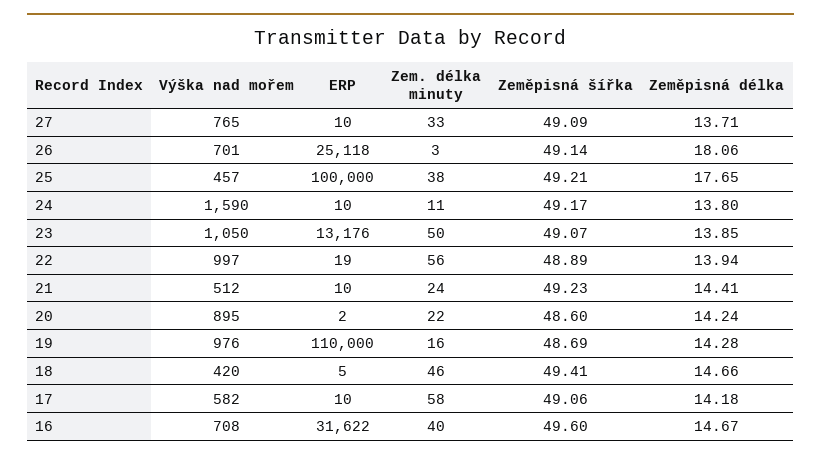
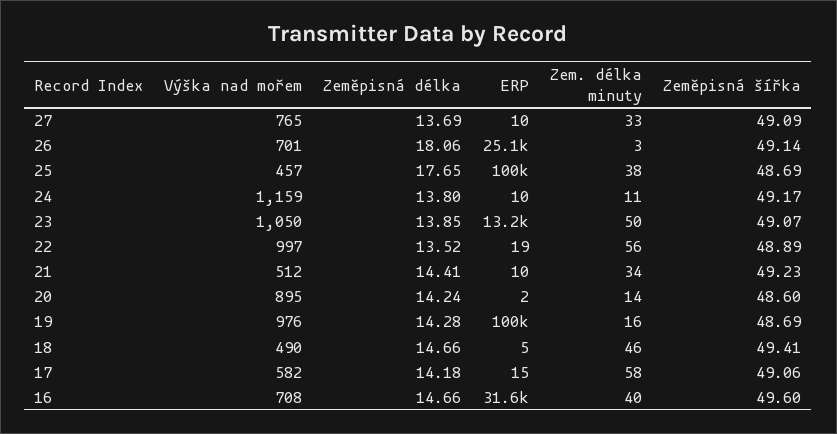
Zeměpisná délka, 27: 13.71 -> 13.69
Zeměpisná šířka, 25: 49.21 -> 48.69
Výška nad mořem, 24: 1590 -> 1159
Zeměpisná délka, 22: 13.94 -> 13.52
Zem. délka minuty, 21: 24 -> 34
Zem. délka minuty, 20: 22 -> 14
ERP, 19: 110000 -> 100000
Výška nad mořem, 18: 420 -> 490
ERP, 17: 10 -> 15
Zeměpisná délka, 16: 14.67 -> 14.66

